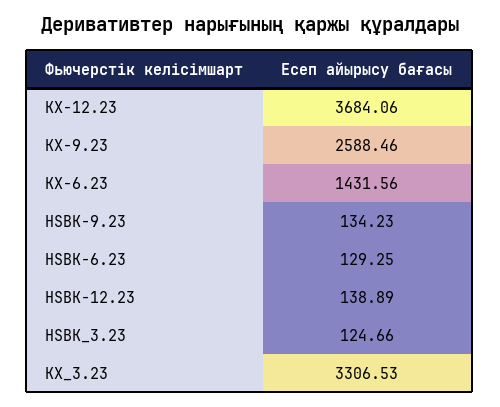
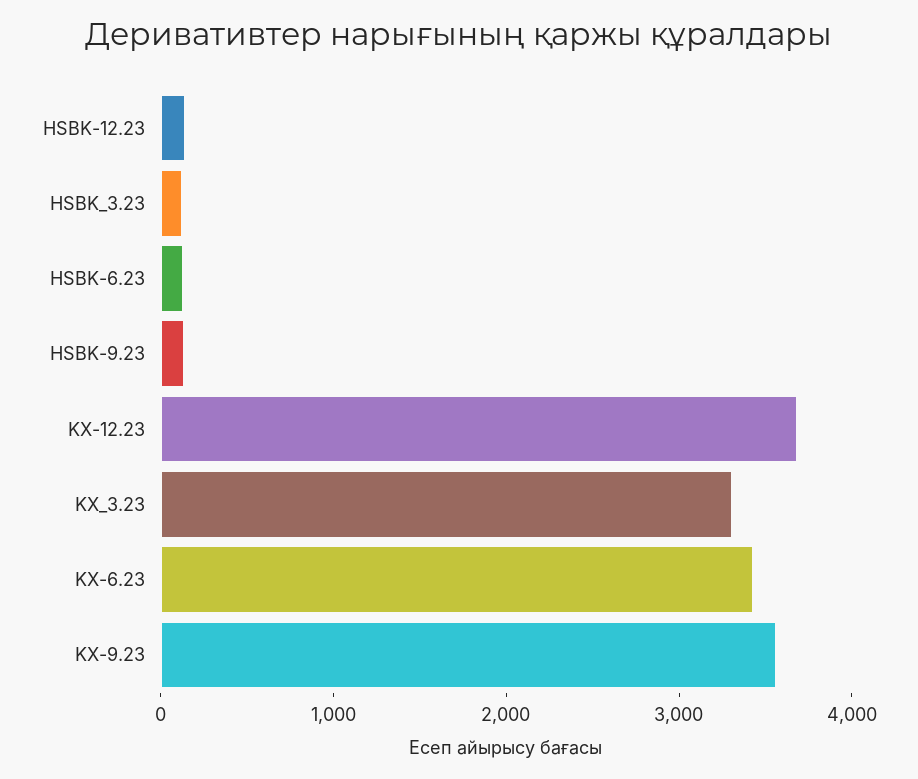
KX-9.23: 2588.46 -> 3600
KX-6.23: 1431.56 -> 3400

